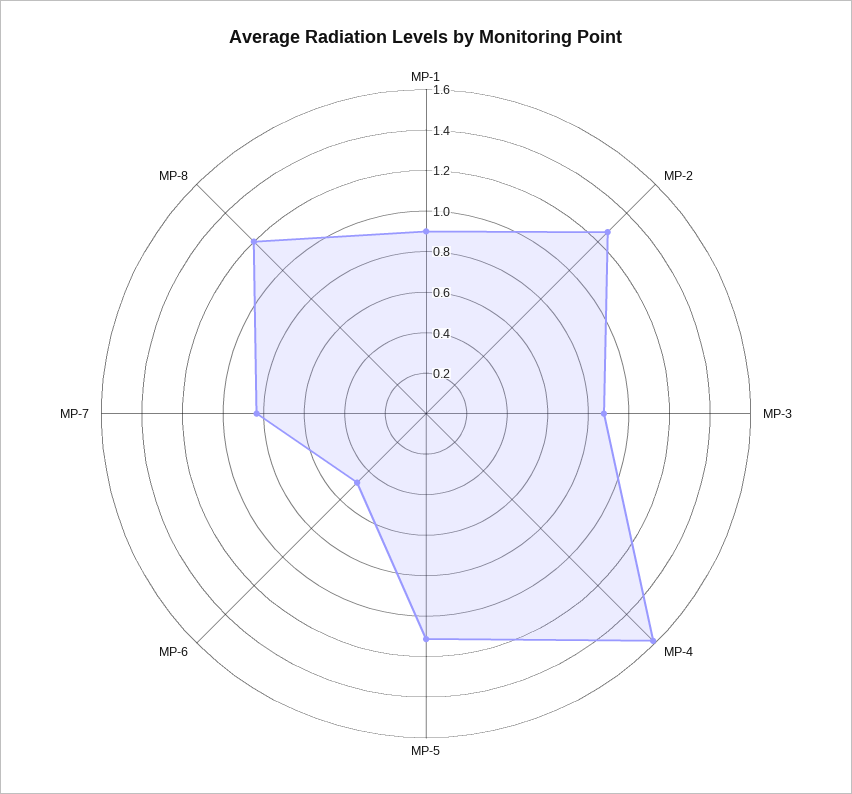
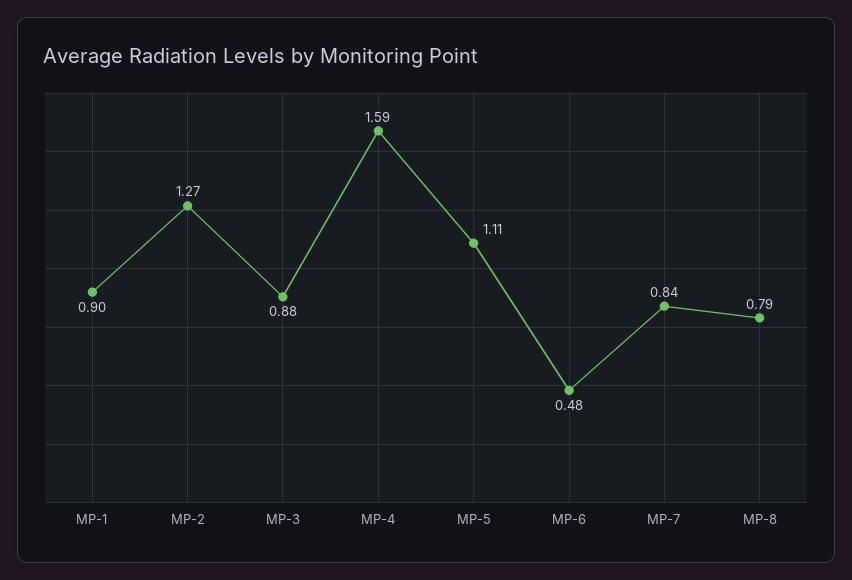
MP-8: 1.2 -> 0.79

